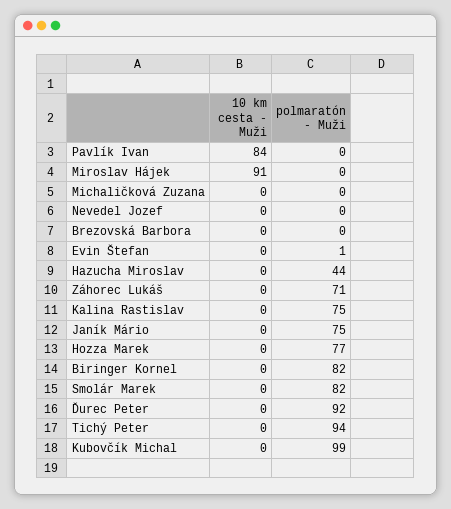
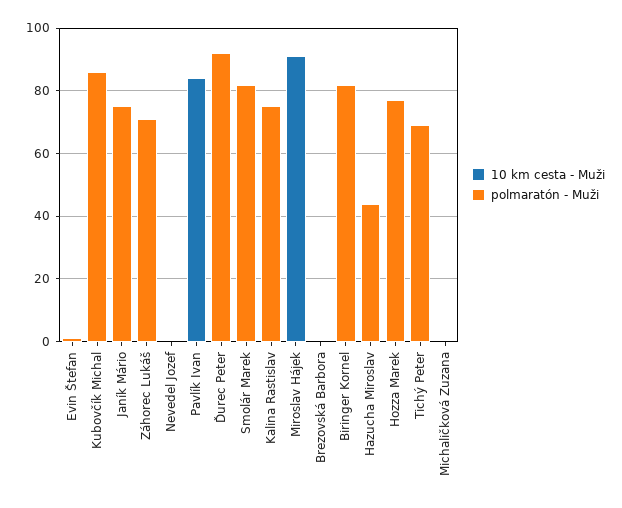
polmaratón - Muži, Tichý Peter: 94 -> 70
polmaratón - Muži, Kubovčík Michal: 99 -> 85

